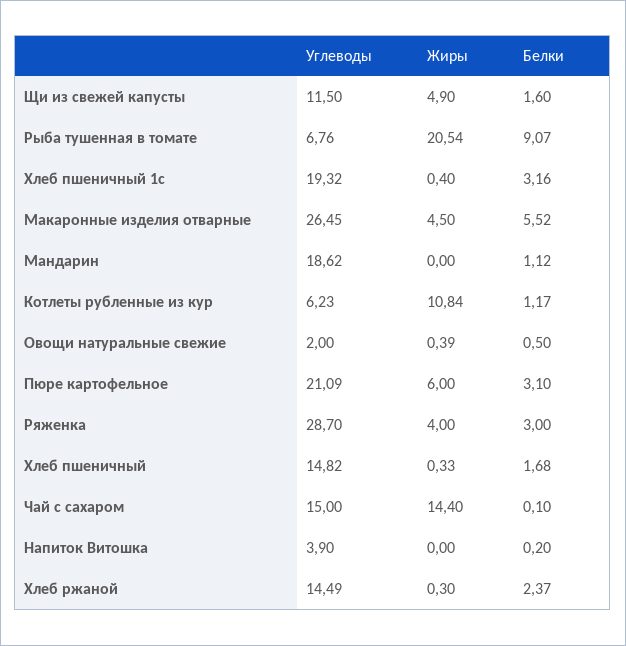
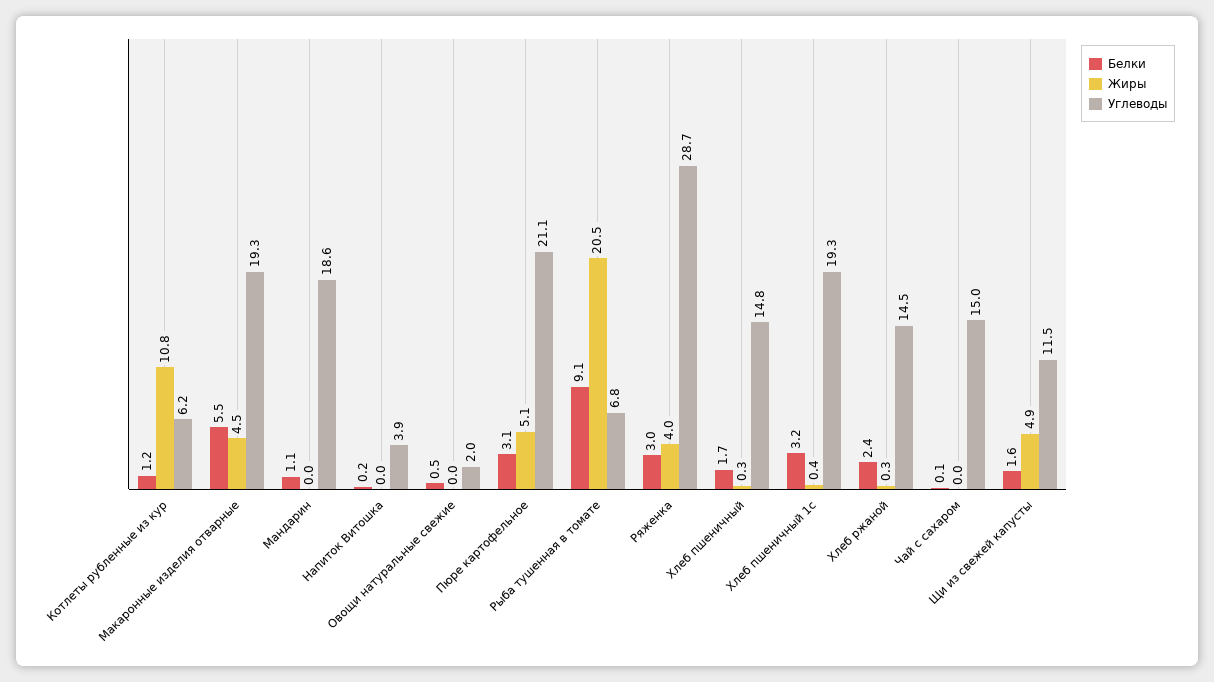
Углеводы, Макаронные изделия отварные: 26.45 -> 19.3
Жиры, Овощи натуральные свежие: 0.39 -> 0
Жиры, Пюре картофельное: 6 -> 5.1
Жиры, Чай с сахаром: 14.4 -> 0

